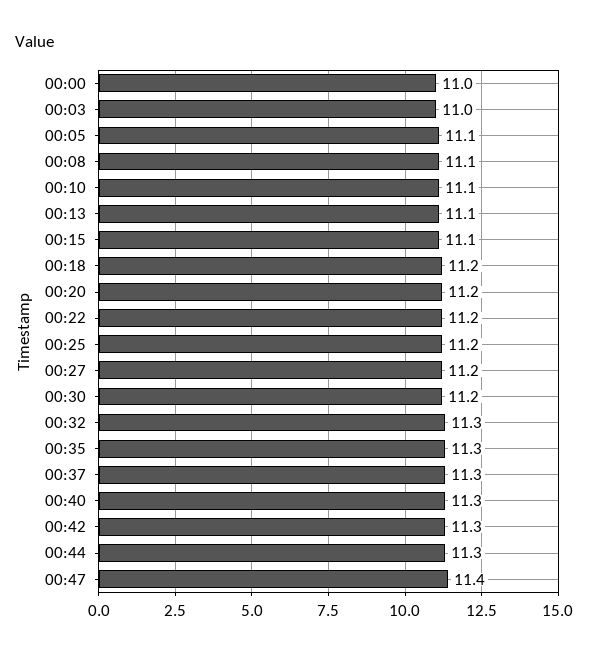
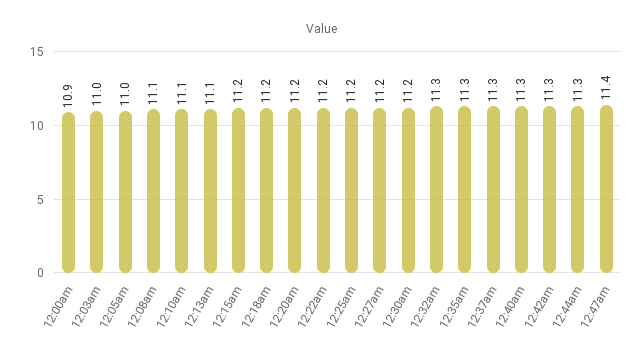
00:00: 11 -> 10.9
00:05: 11.1 -> 11
00:15: 11.1 -> 11.2

